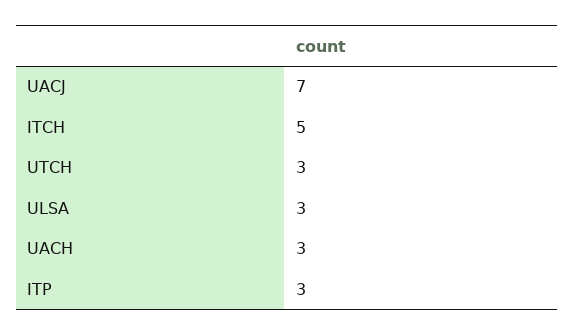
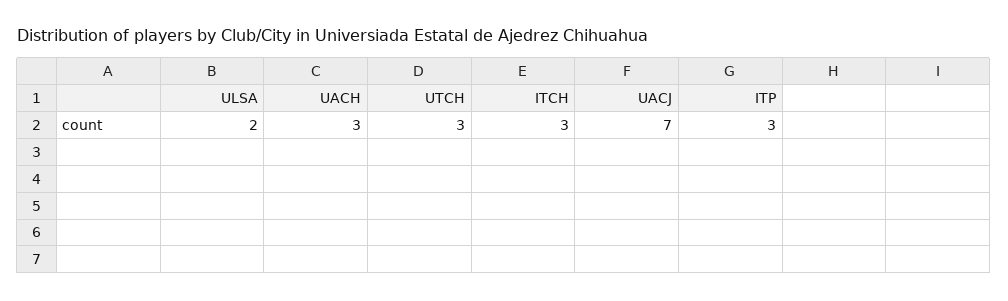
ITCH: 5 -> 3
ULSA: 3 -> 2

